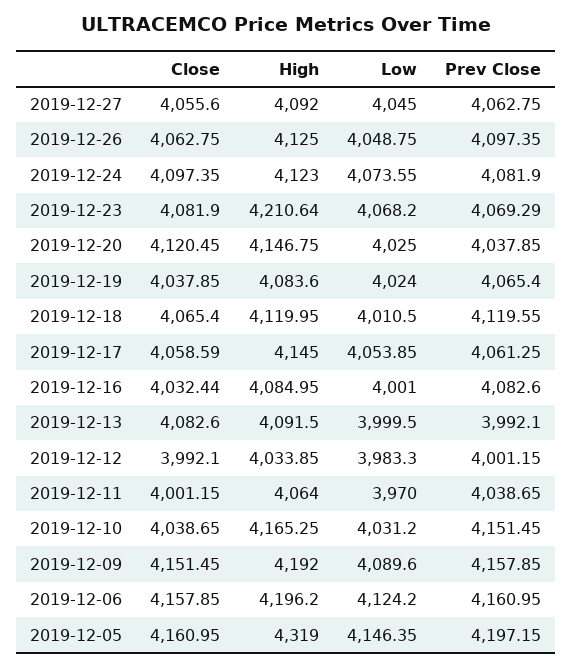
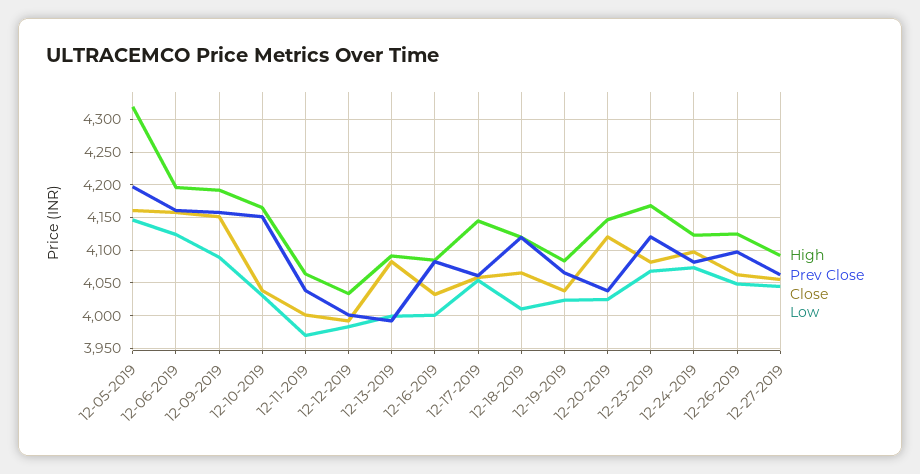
High, 2019-12-23: 4210.64 -> 4170
Prev Close, 2019-12-23: 4069.29 -> 4120

